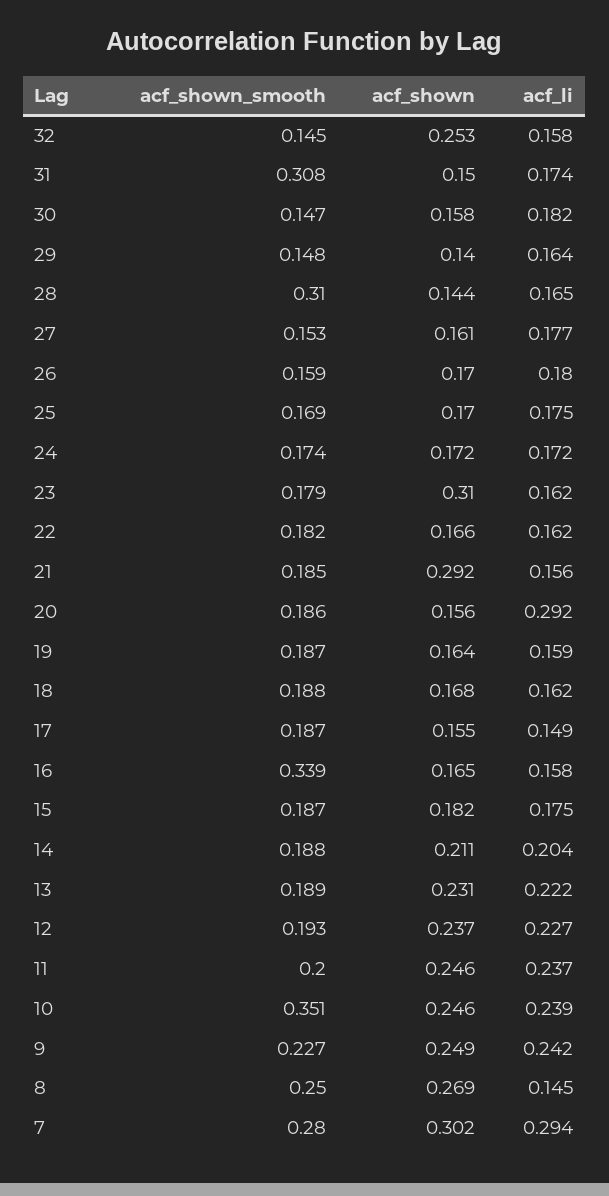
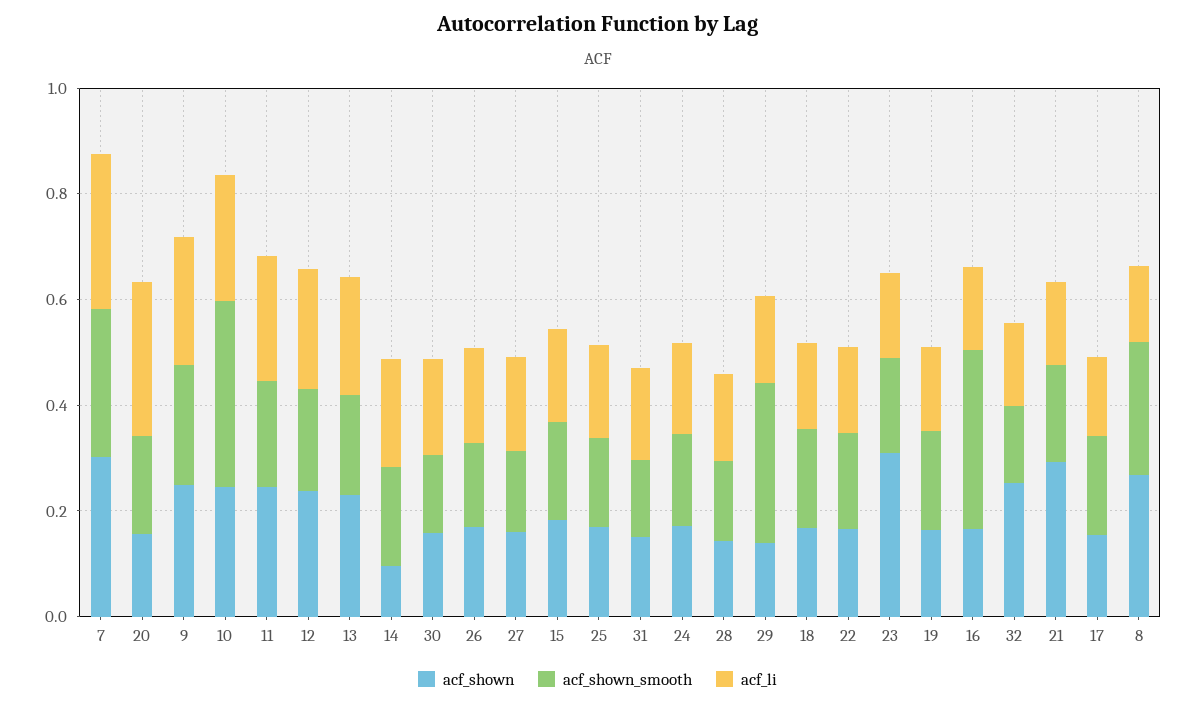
acf_shown_smooth, 31: 0.308 -> 0.15
acf_shown_smooth, 29: 0.148 -> 0.3
acf_shown_smooth, 28: 0.31 -> 0.15
acf_shown, 14: 0.211 -> 0.1

